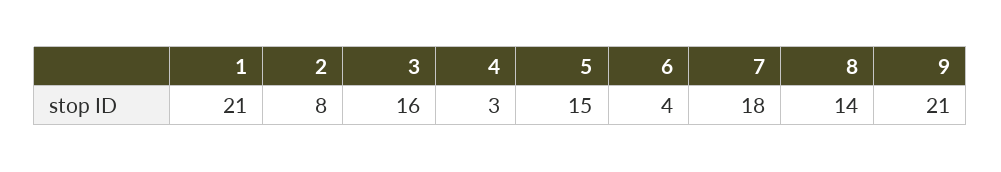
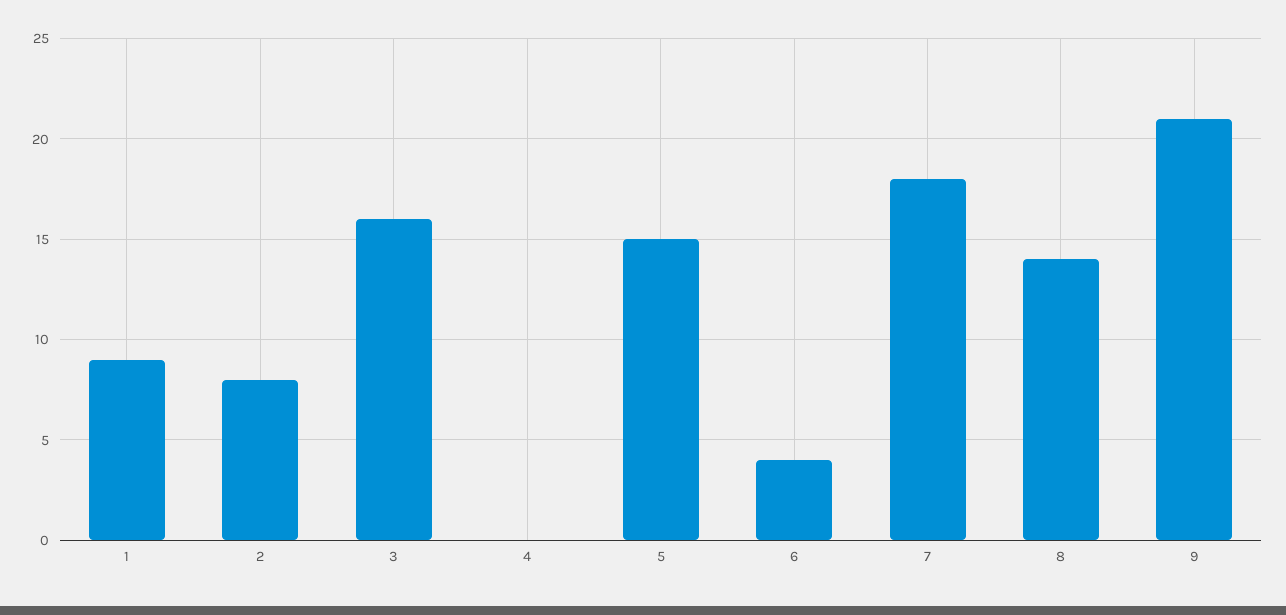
1: 21 -> 9
4: 3 -> 0

